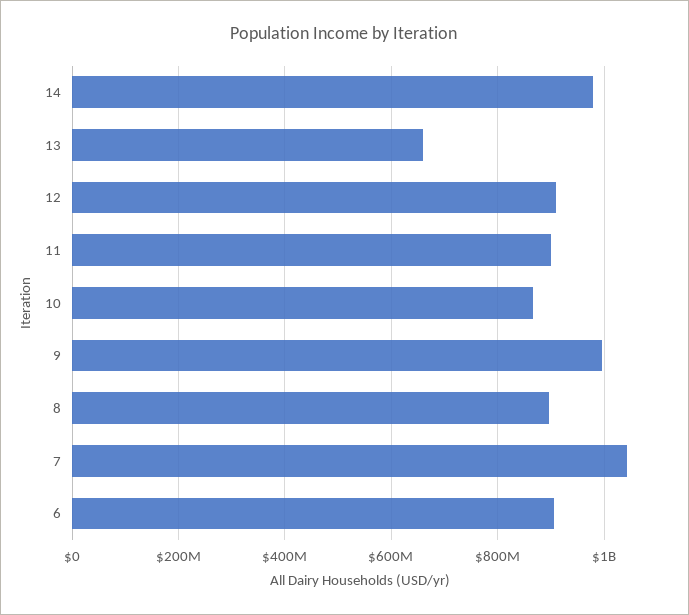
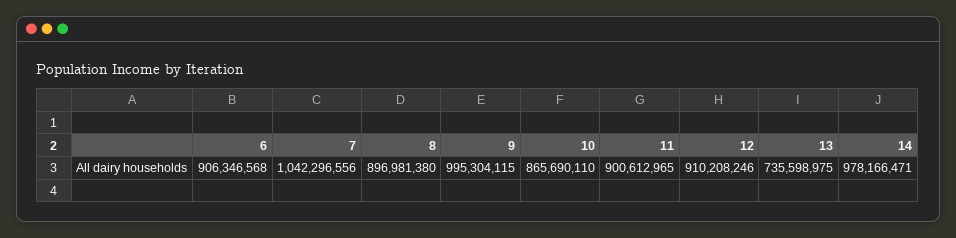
13: 660000000 -> 735598975

